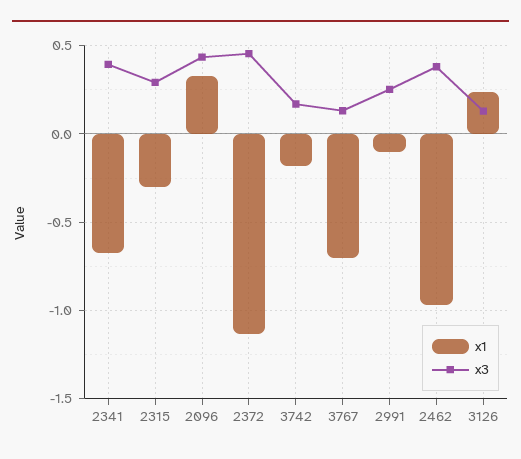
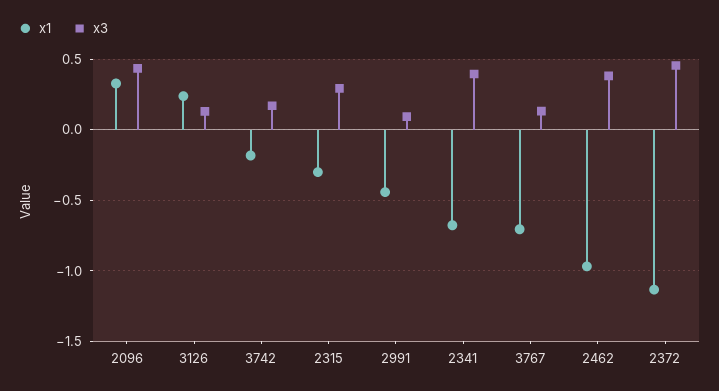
x1, 2991: -0.1 -> -0.45
x3, 2991: 0.25 -> 0.1

